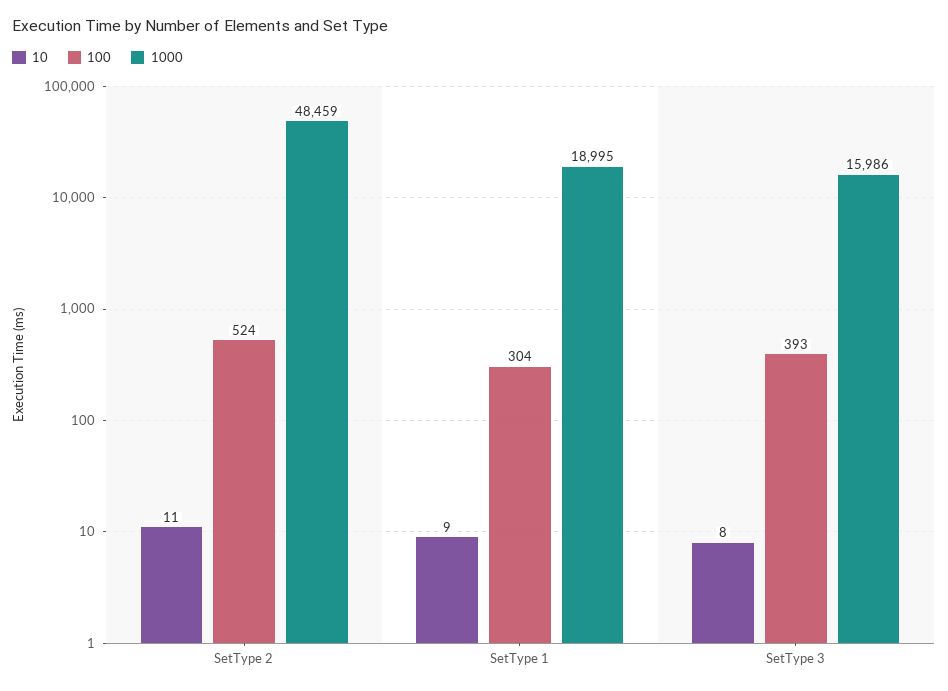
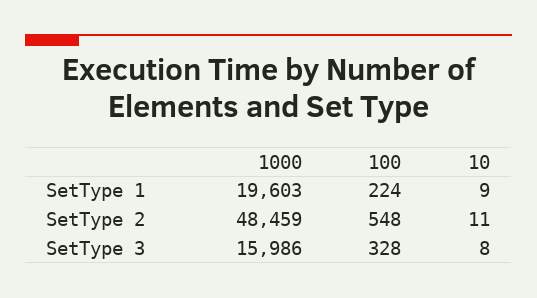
100, SetType 2: 524 -> 548
100, SetType 1: 304 -> 224
1000, SetType 1: 18995 -> 19603
100, SetType 3: 393 -> 328

